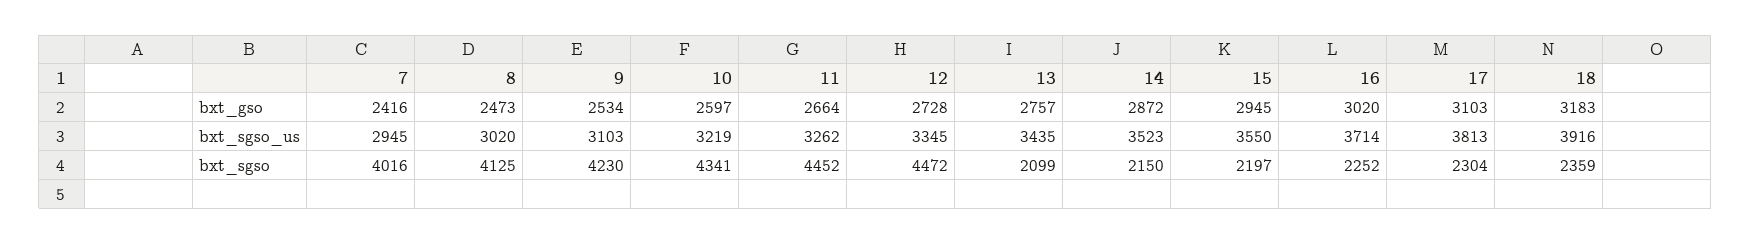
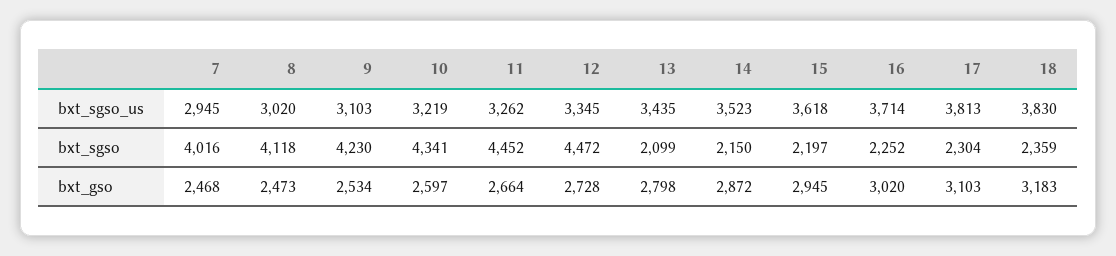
7, bxt_gso: 2416 -> 2468
13, bxt_gso: 2757 -> 2798
15, bxt_sgso_us: 3550 -> 3618
18, bxt_sgso_us: 3916 -> 3830
8, bxt_sgso: 4125 -> 4118

